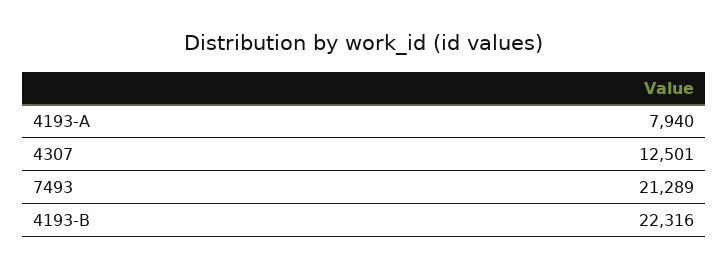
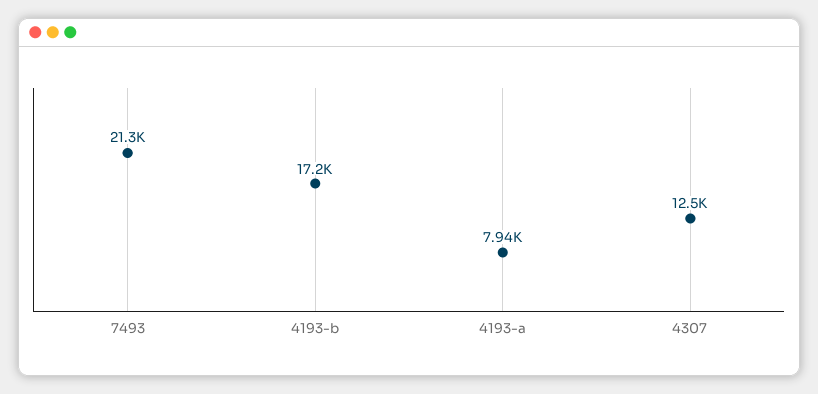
4193-B: 22316 -> 17200

